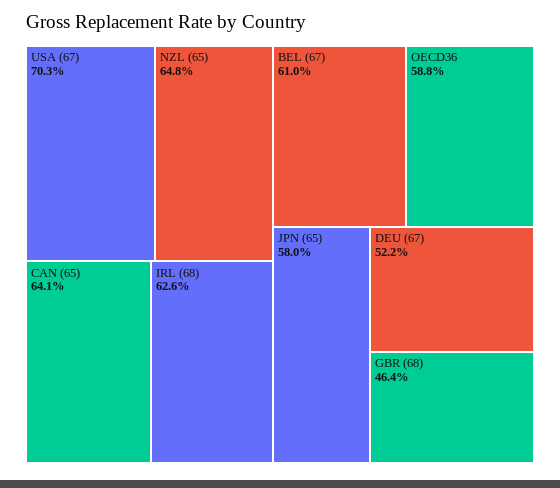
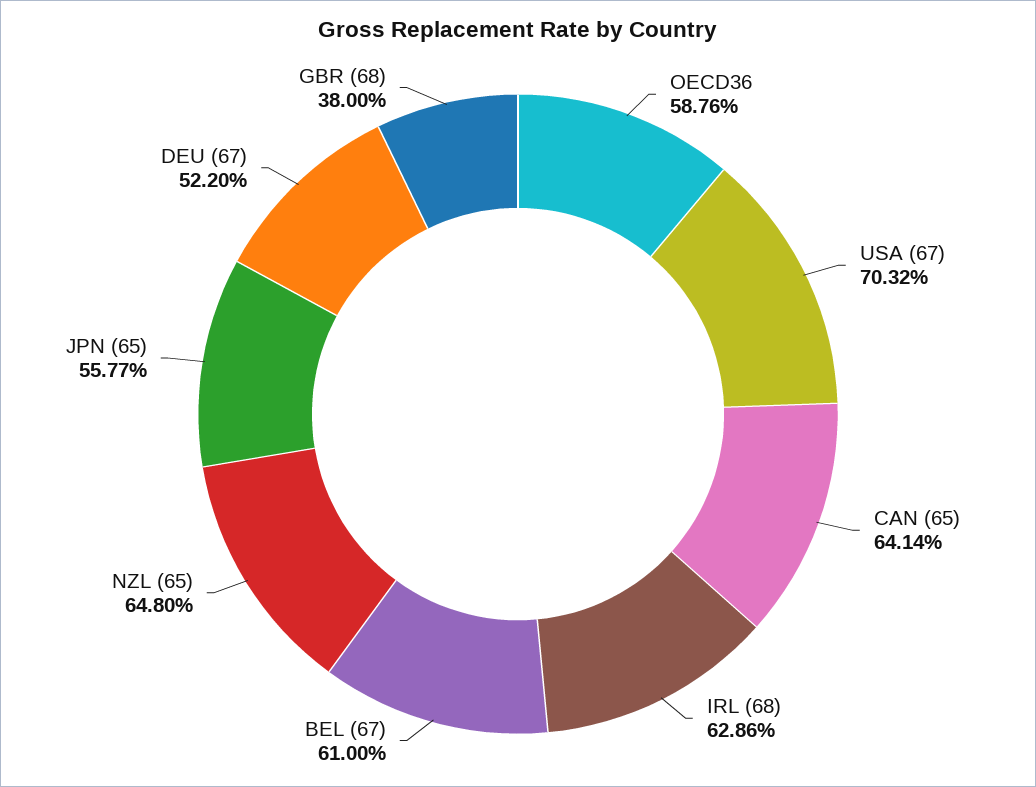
IRL (68): 62.6 -> 62.86
JPN (65): 58 -> 55.77
GBR (68): 46.4 -> 38

